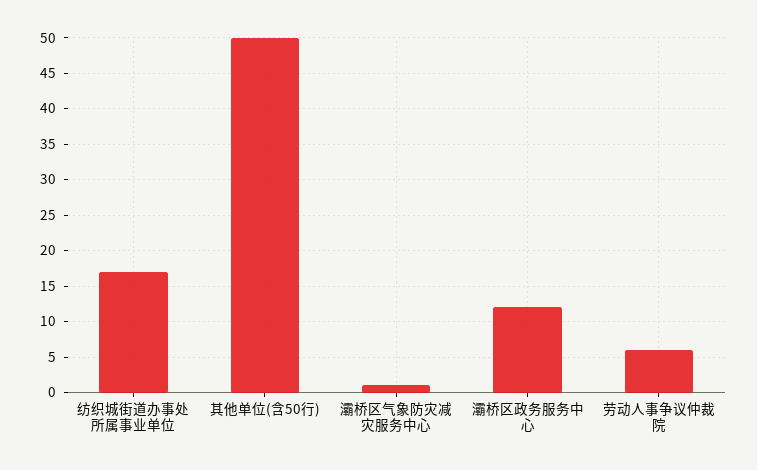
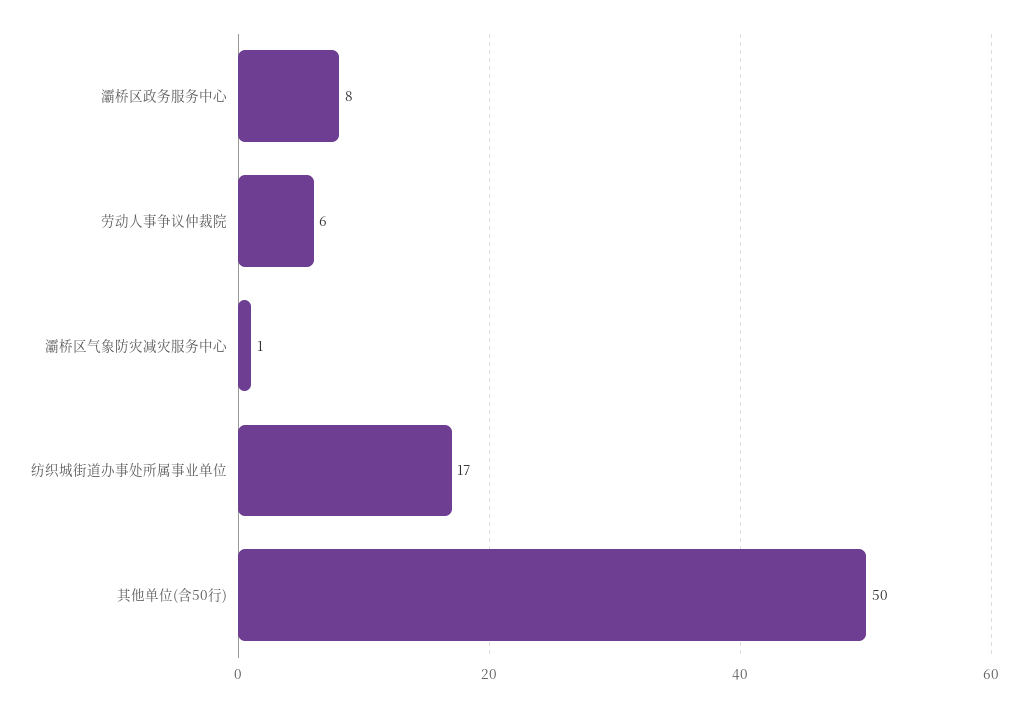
灞桥区政务服务中心: 12 -> 8

